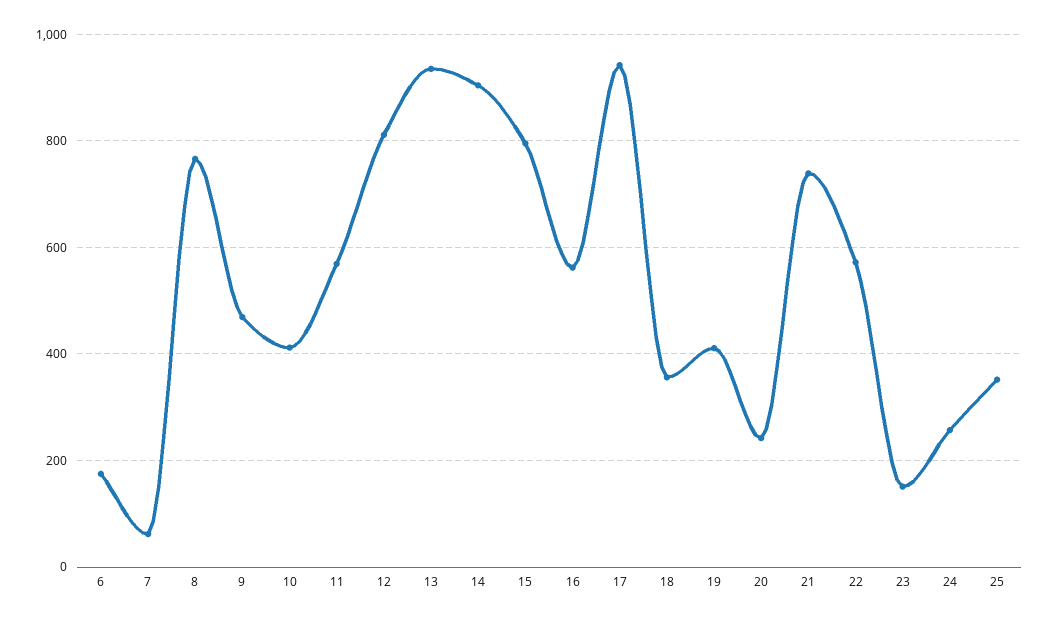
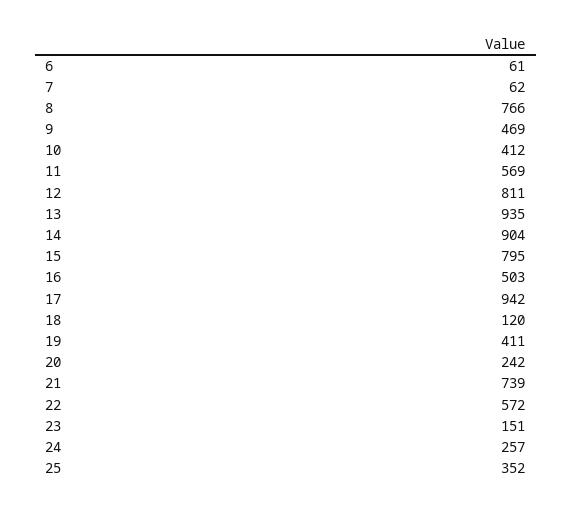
6: 180 -> 61
16: 560 -> 503
18: 360 -> 120

